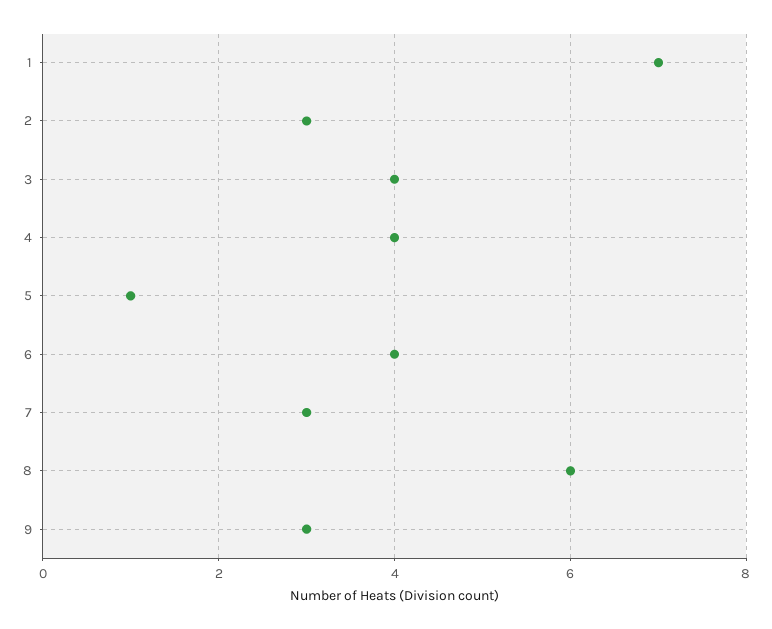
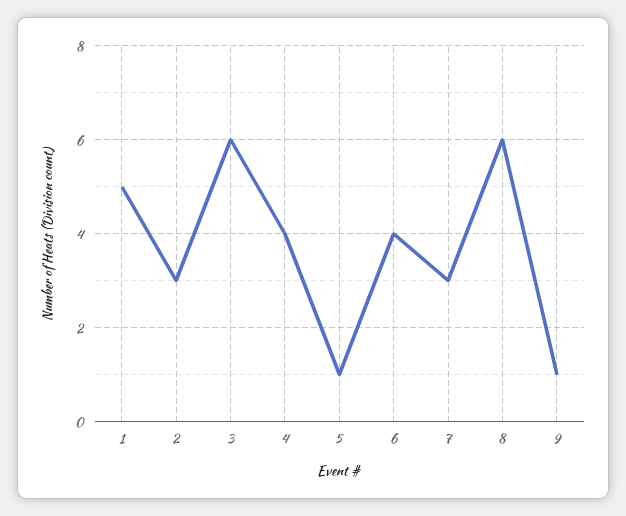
1: 7 -> 5
3: 4 -> 6
9: 3 -> 1

